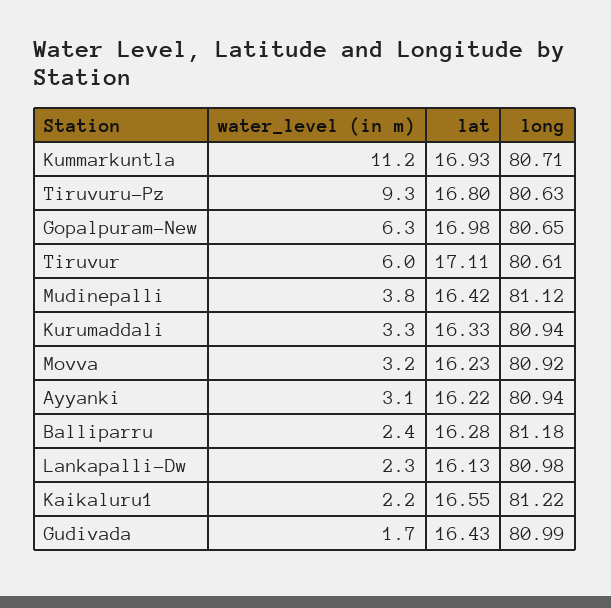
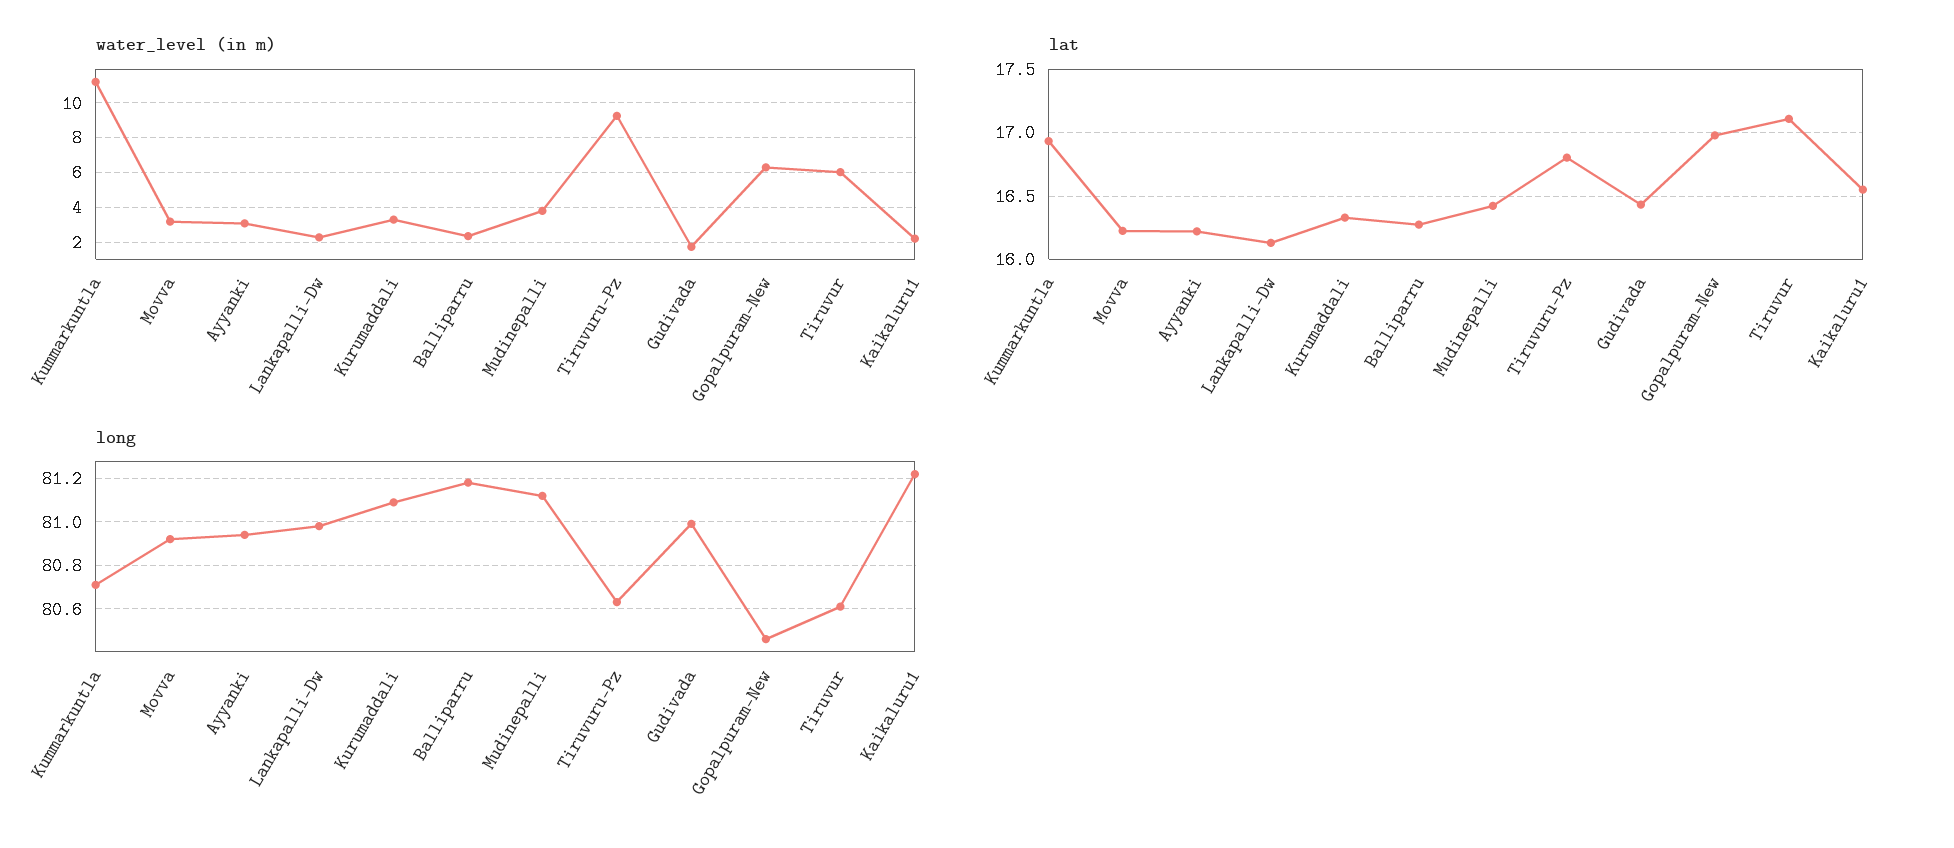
long, Gopalpuram-New: 80.65 -> 80.45
long, Kurumaddali: 80.94 -> 81.1

